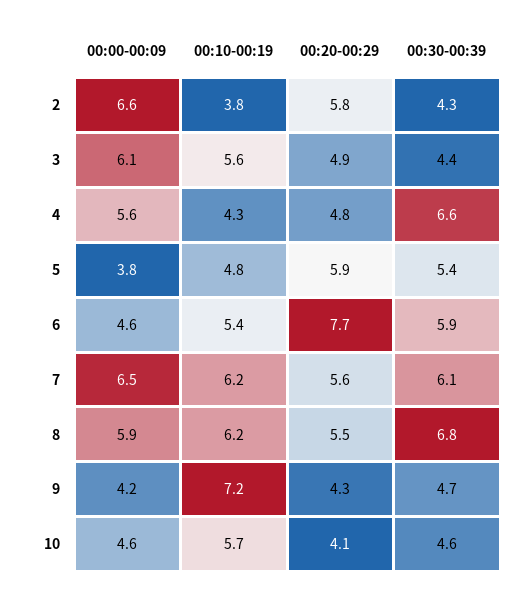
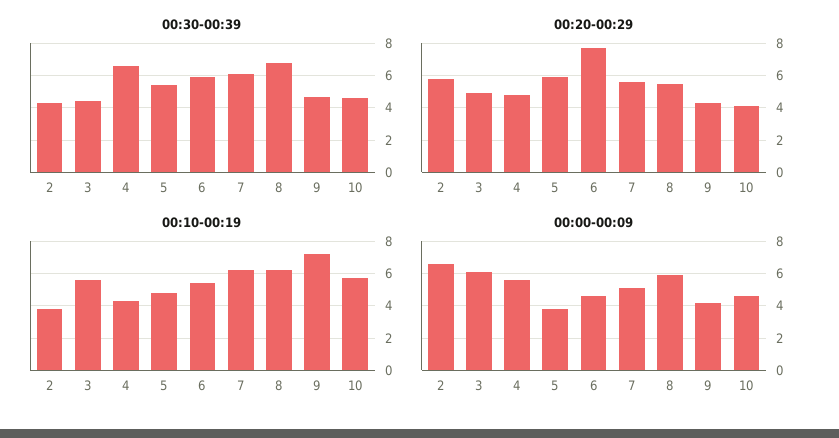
00:00-00:09, 7: 6.5 -> 5

